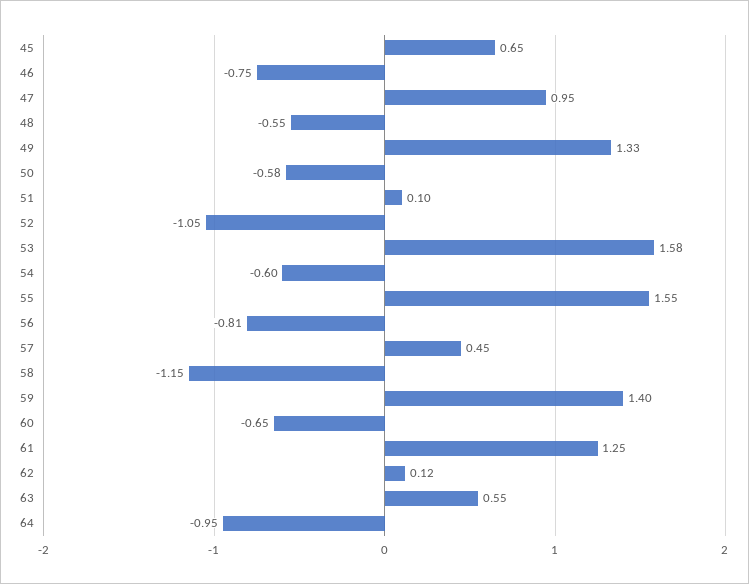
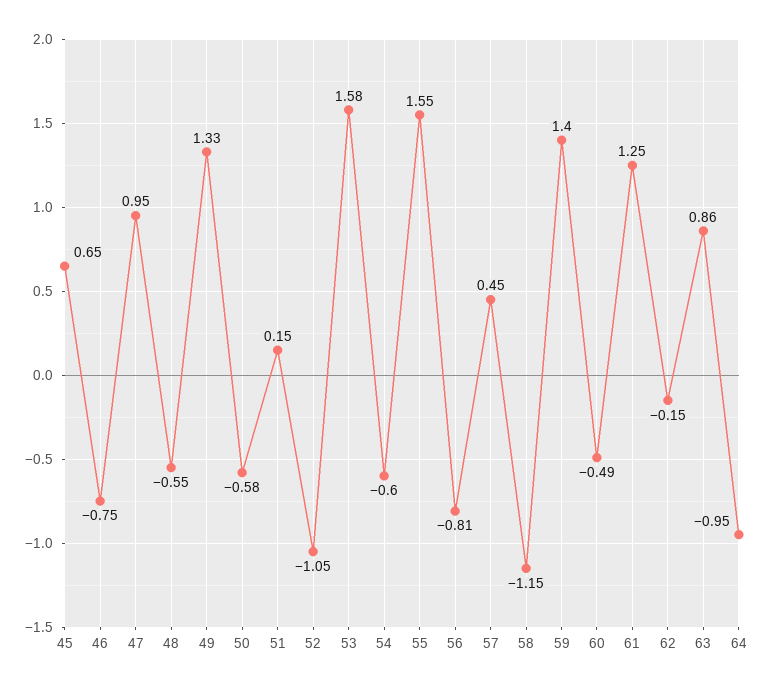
51: 0.1 -> 0.15
60: -0.65 -> -0.49
62: 0.12 -> -0.15
63: 0.55 -> 0.86

